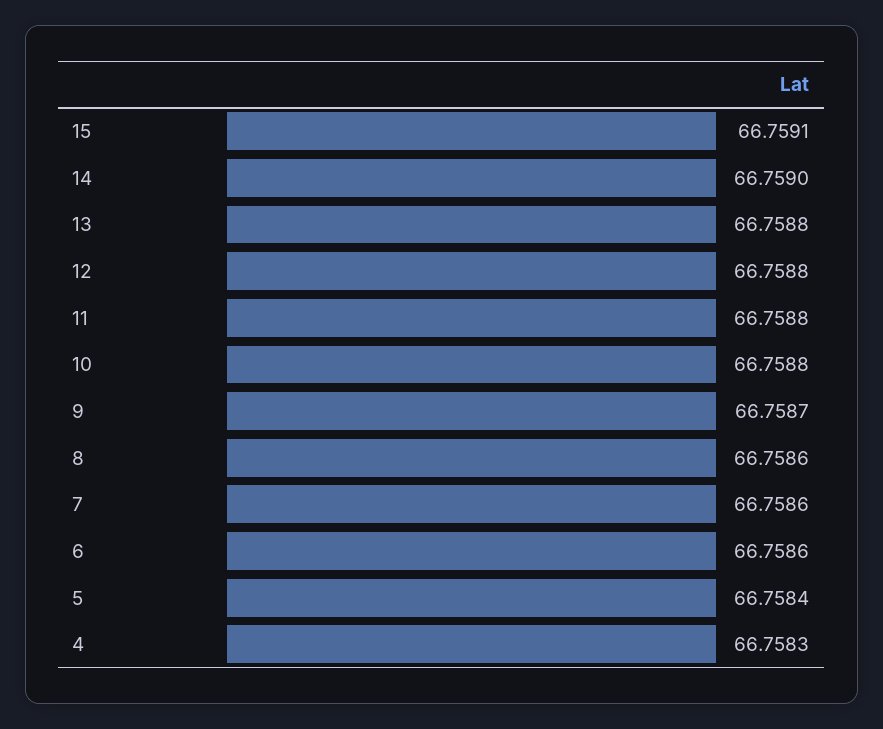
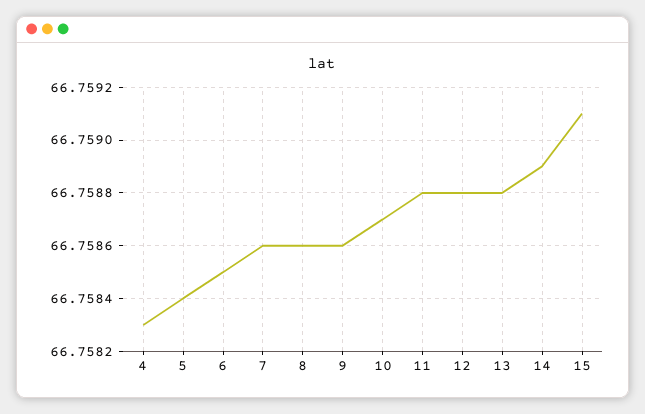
14: 66.759 -> 66.7589
10: 66.7588 -> 66.7587
9: 66.7587 -> 66.7586
6: 66.7586 -> 66.7585

